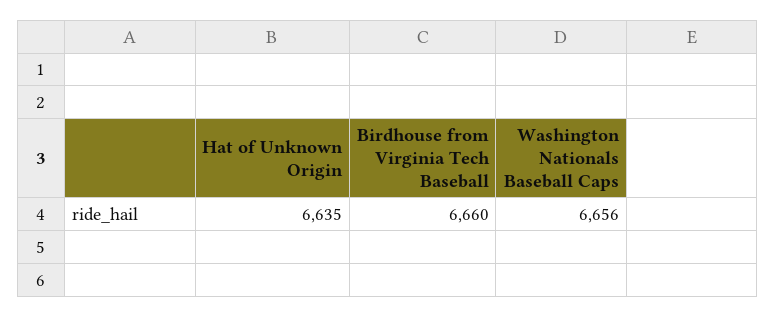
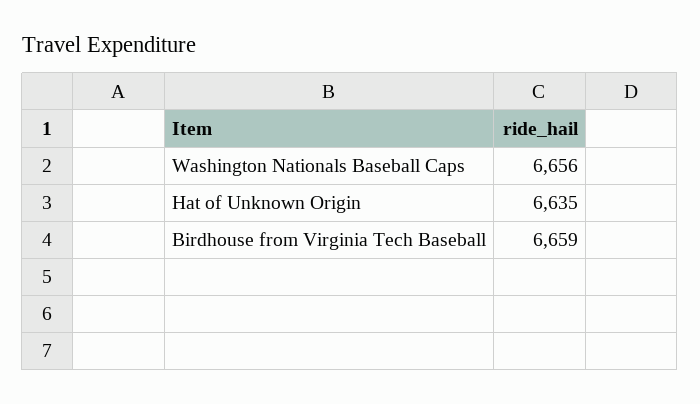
Birdhouse from Virginia Tech Baseball: 6660 -> 6659

